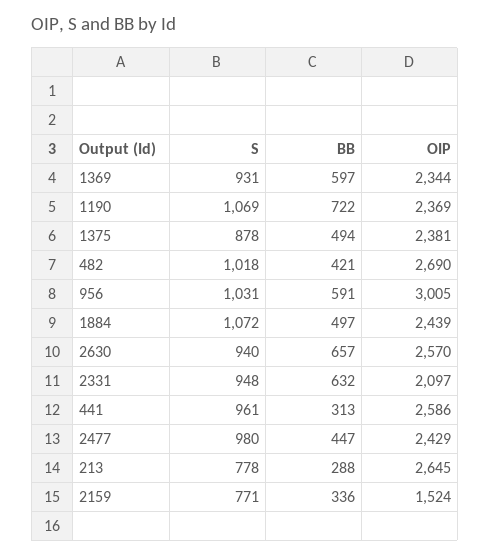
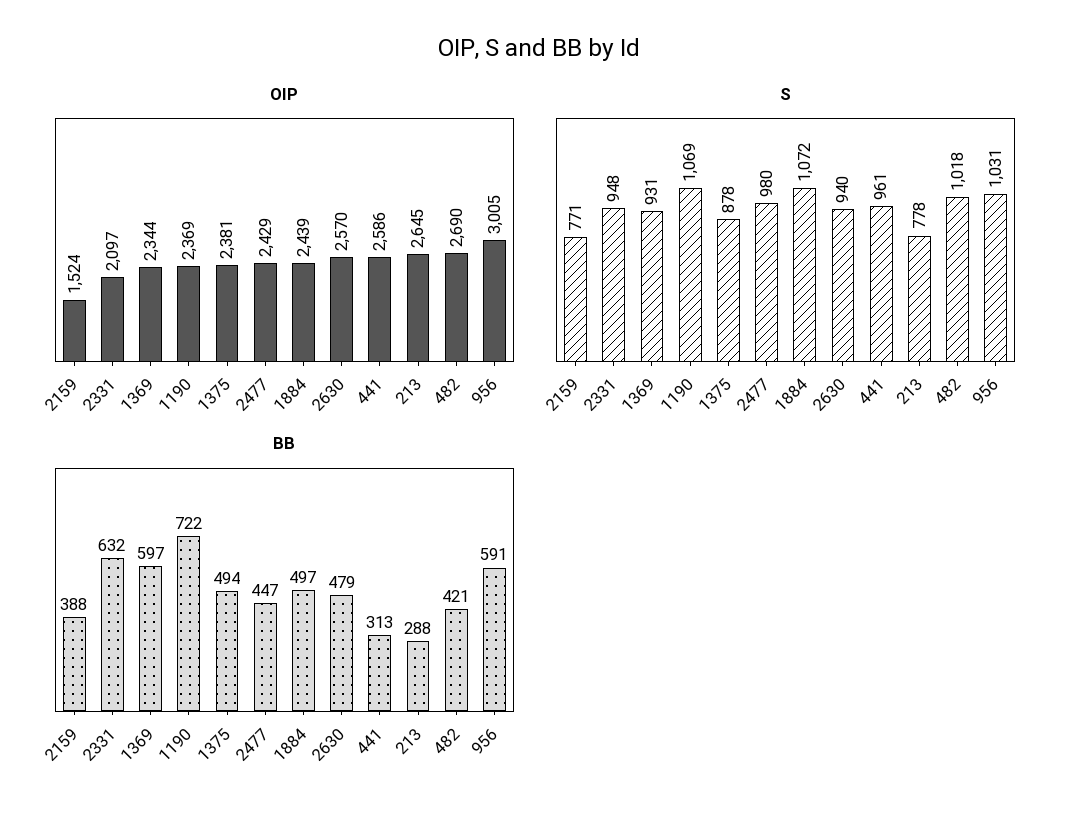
BB, 2630: 657 -> 479
BB, 2159: 336 -> 388

